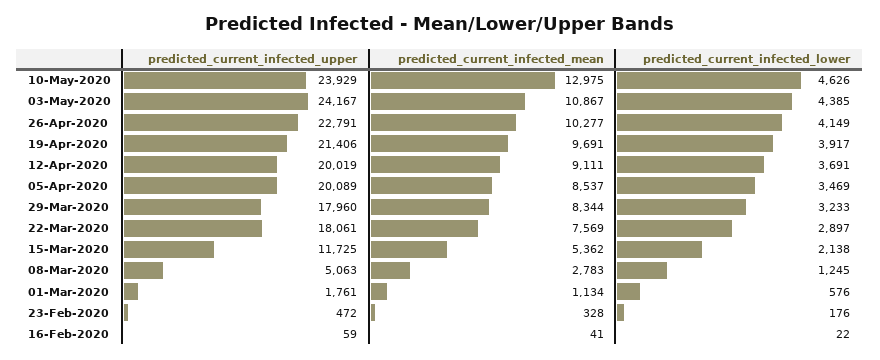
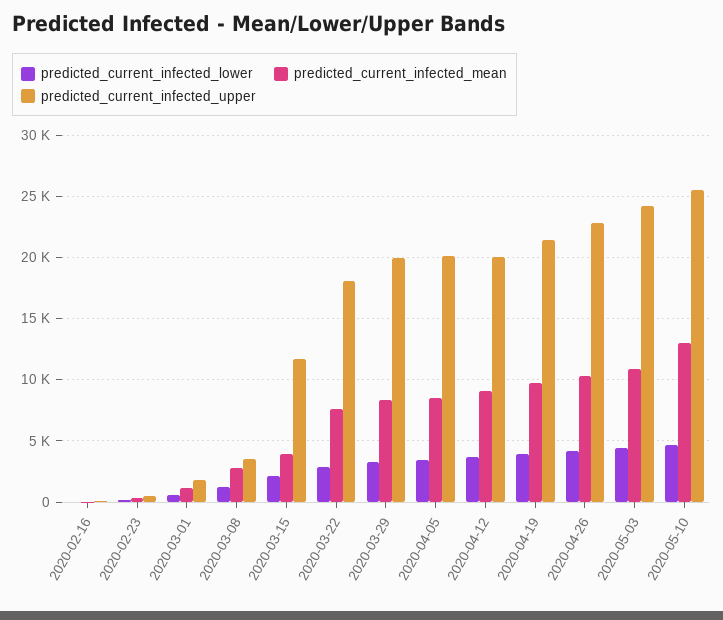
predicted_current_infected_upper, 10-May-2020: 23929 -> 25500
predicted_current_infected_upper, 29-Mar-2020: 17960 -> 20000
predicted_current_infected_mean, 15-Mar-2020: 5362 -> 4000
predicted_current_infected_upper, 08-Mar-2020: 5063 -> 3500

